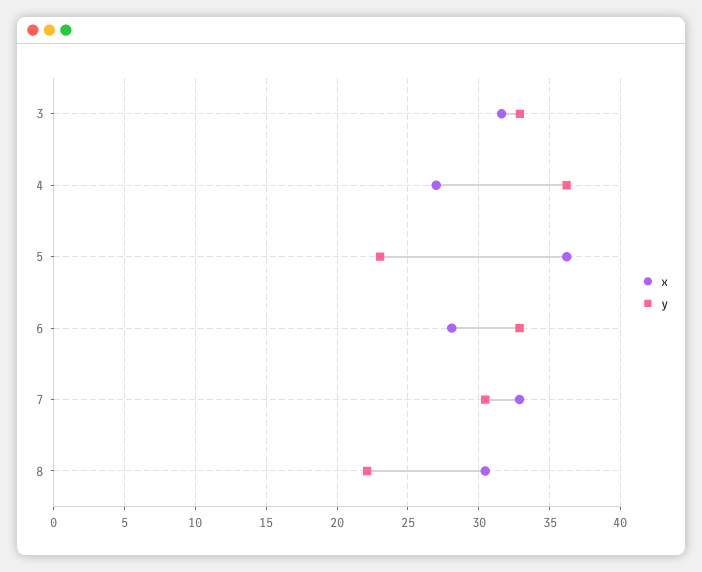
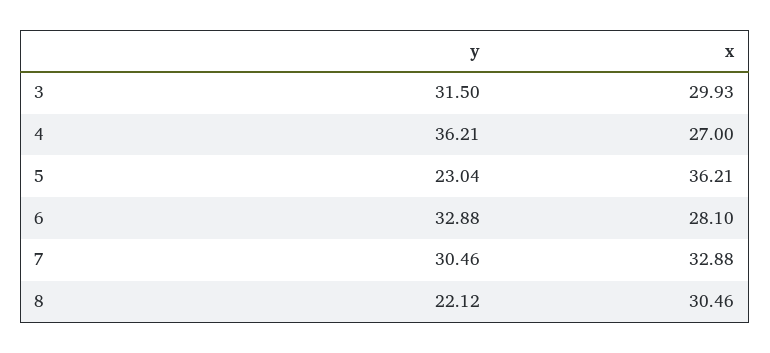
x, 3: 31.5 -> 29.93
y, 3: 33 -> 31.5

